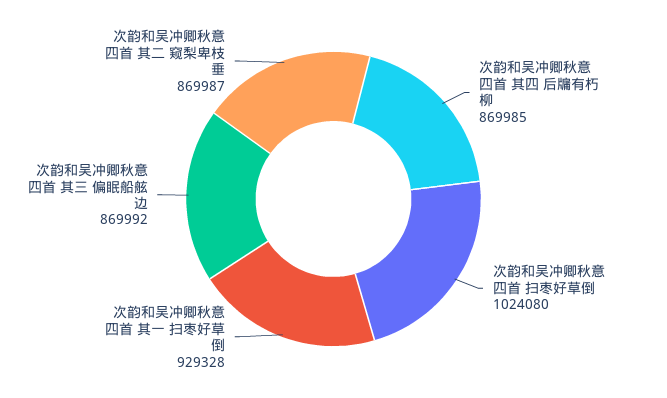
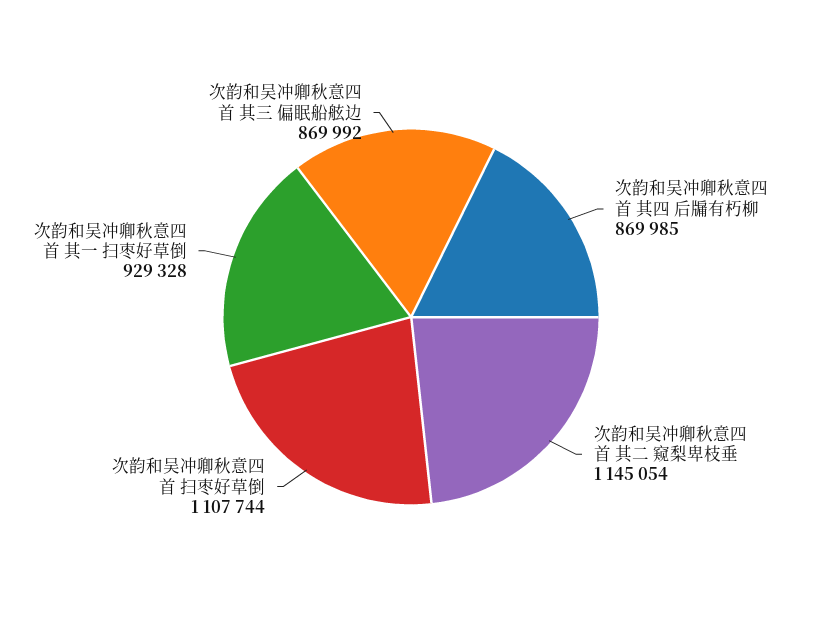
次韵和吴冲卿秋意四首 扫枣好草倒: 1024080 -> 1107744
次韵和吴冲卿秋意四首 其二 窥梨卑枝垂: 869987 -> 1145054

